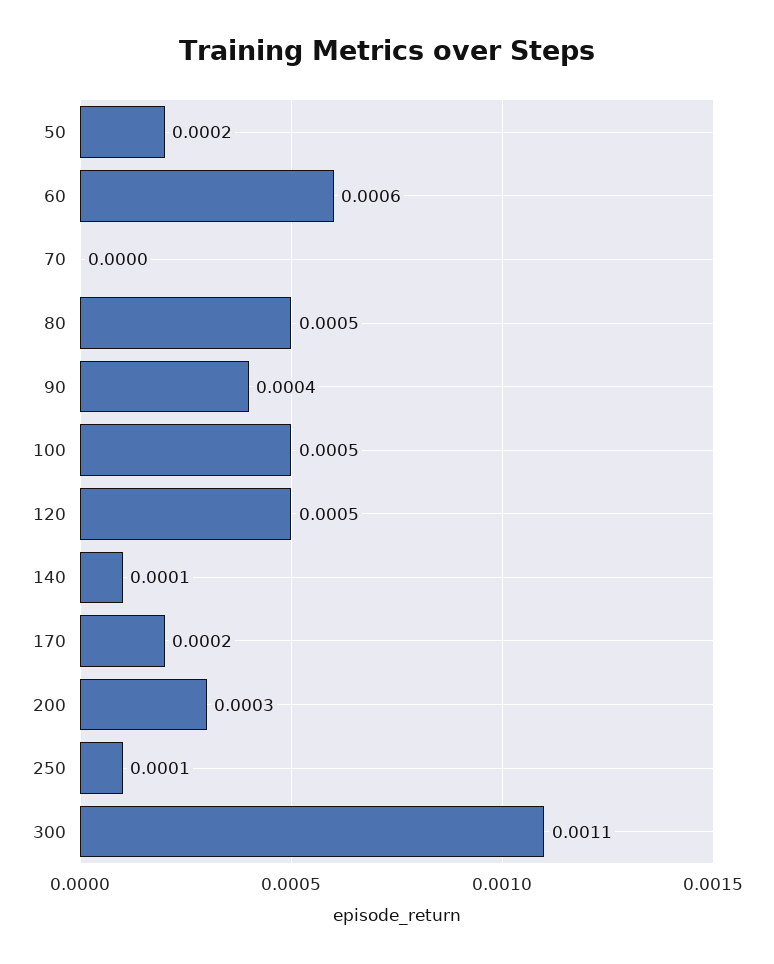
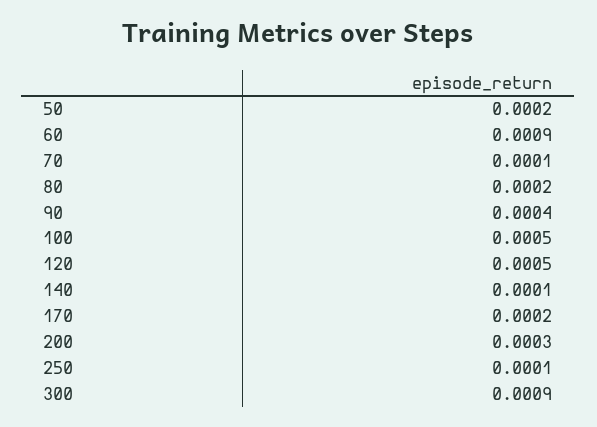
60: 0.0006 -> 0.0009
70: 0 -> 0.0001
80: 0.0005 -> 0.0002
300: 0.0011 -> 0.0009

